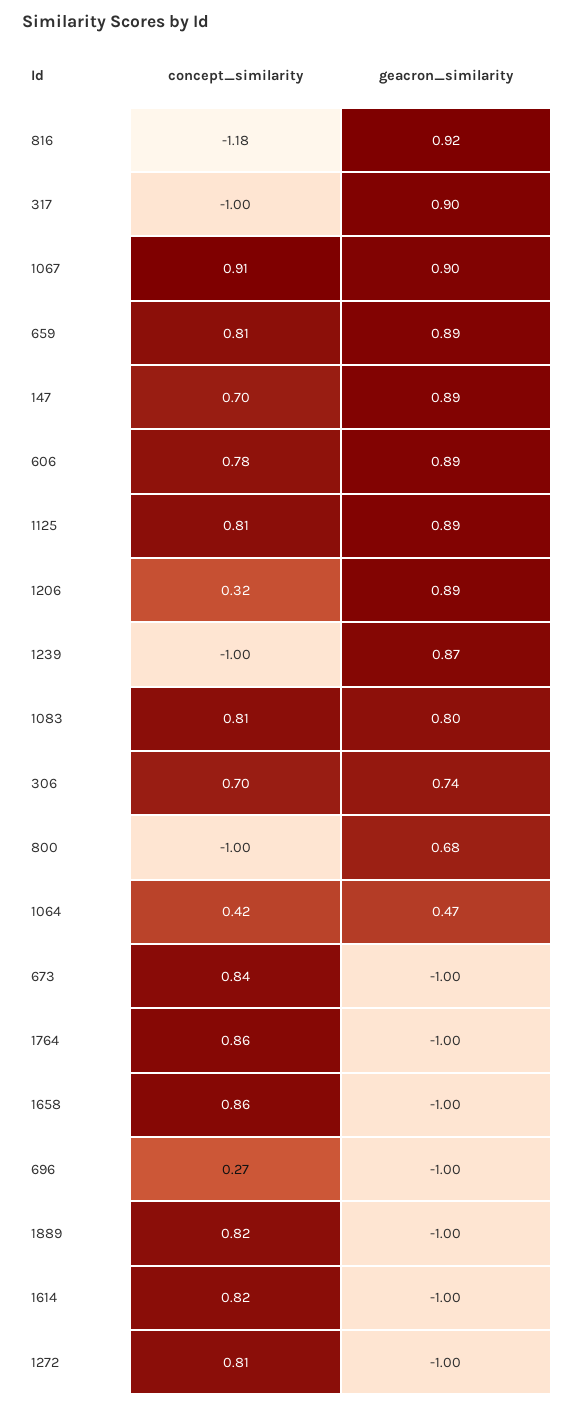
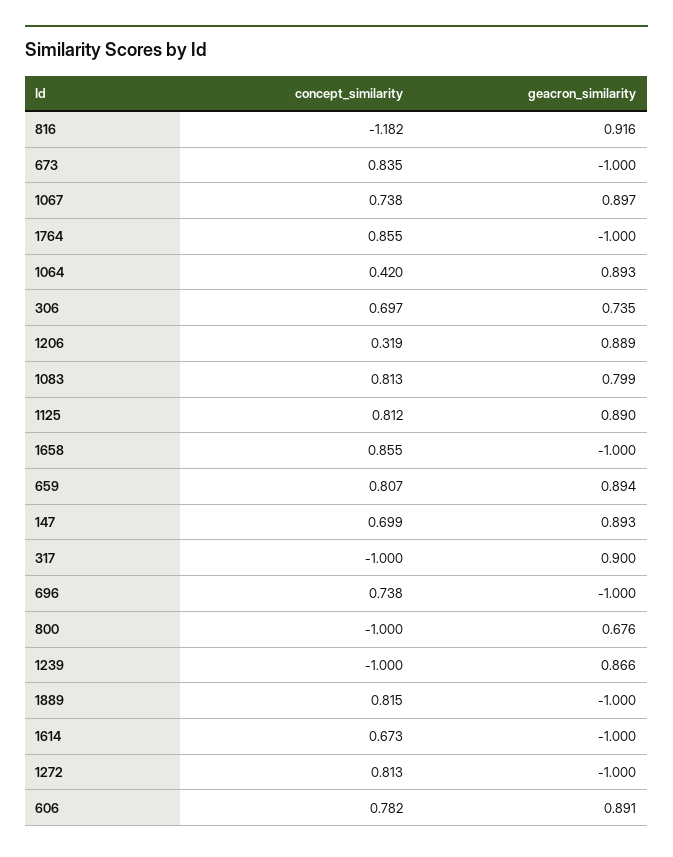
concept_similarity, 1067: 0.91 -> 0.738
geacron_similarity, 1064: 0.47 -> 0.893
concept_similarity, 696: 0.27 -> 0.738
concept_similarity, 1614: 0.82 -> 0.673

